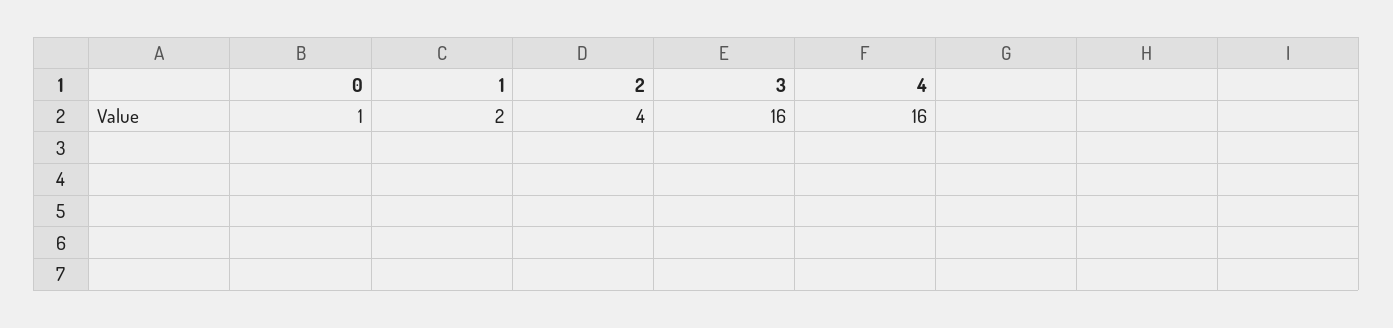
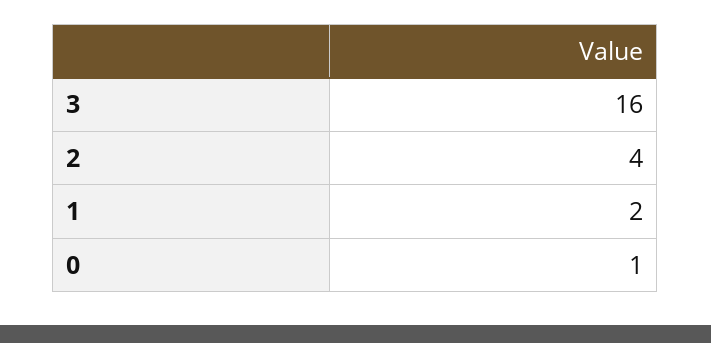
4: 16 -> none

